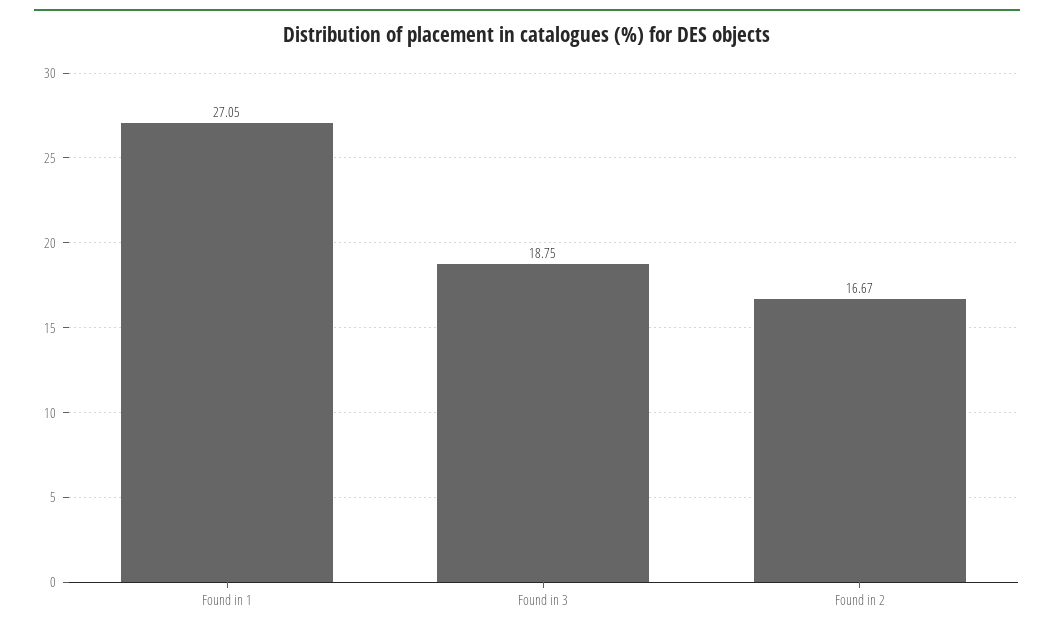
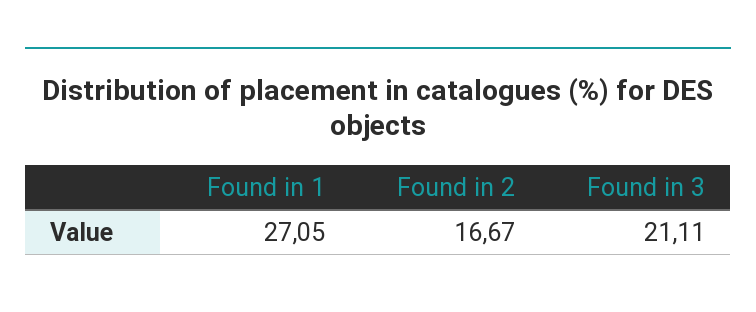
Found in 3: 18.75 -> 21.11

